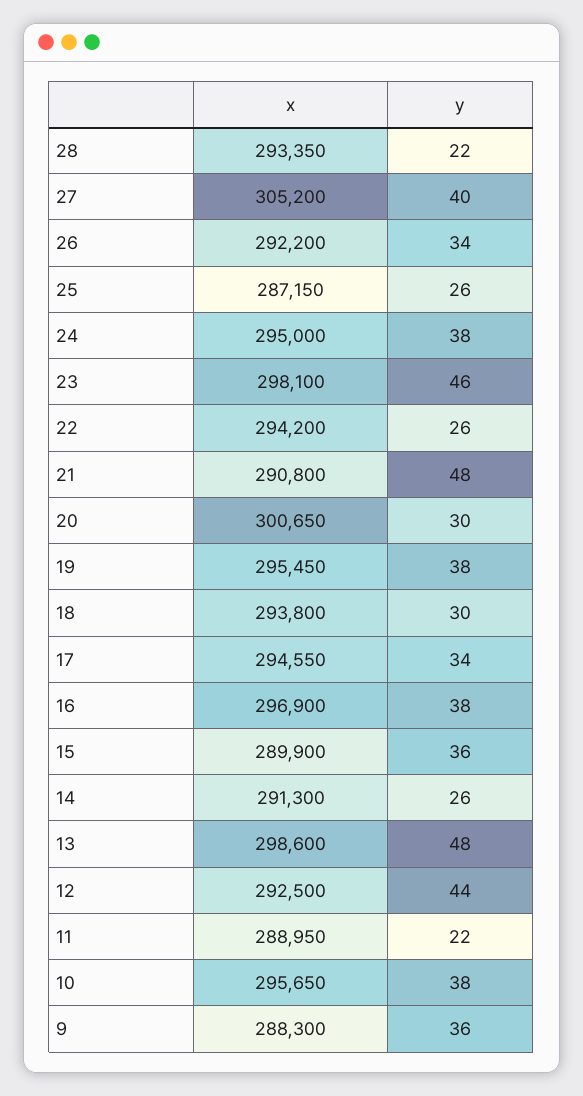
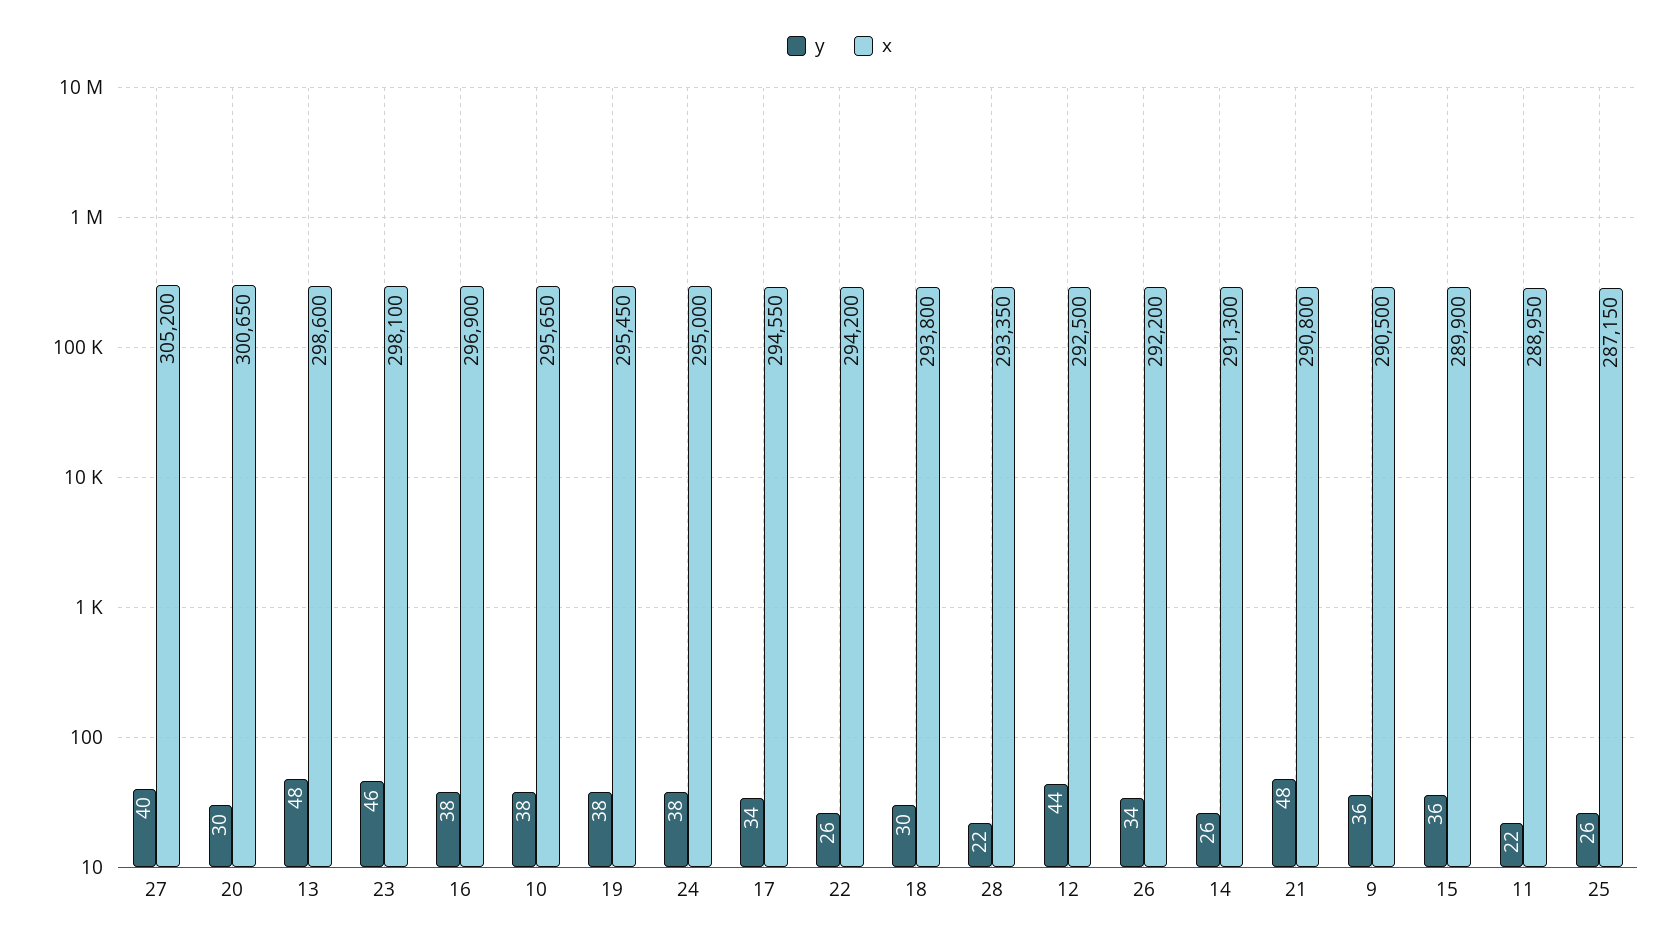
x, 9: 288300 -> 290500

